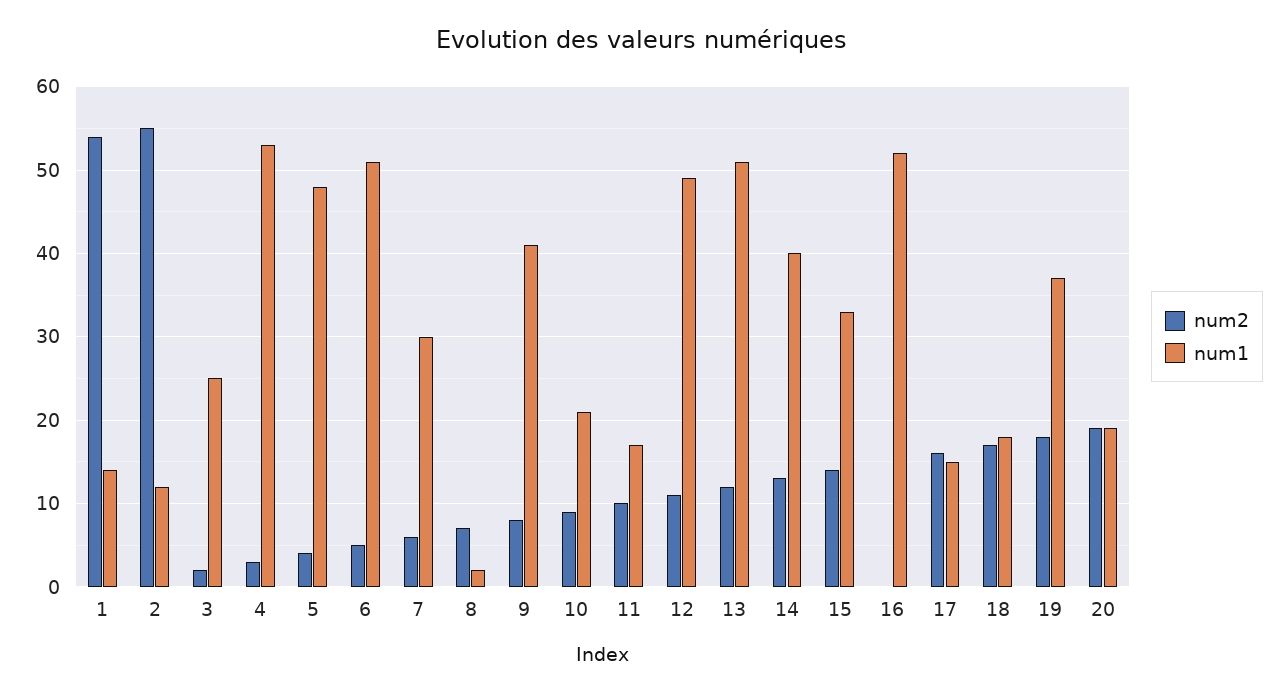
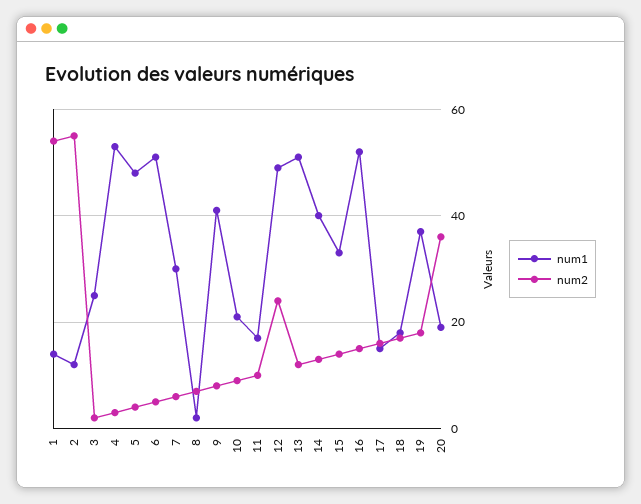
num2, 12: 11 -> 25
num2, 16: 0 -> 15
num2, 20: 19 -> 35

